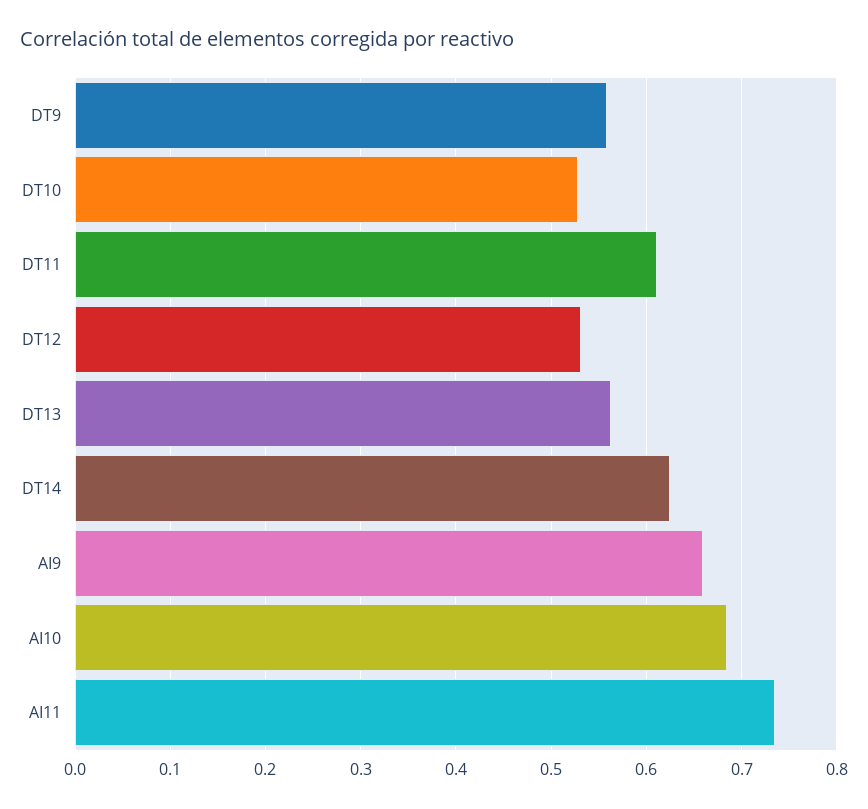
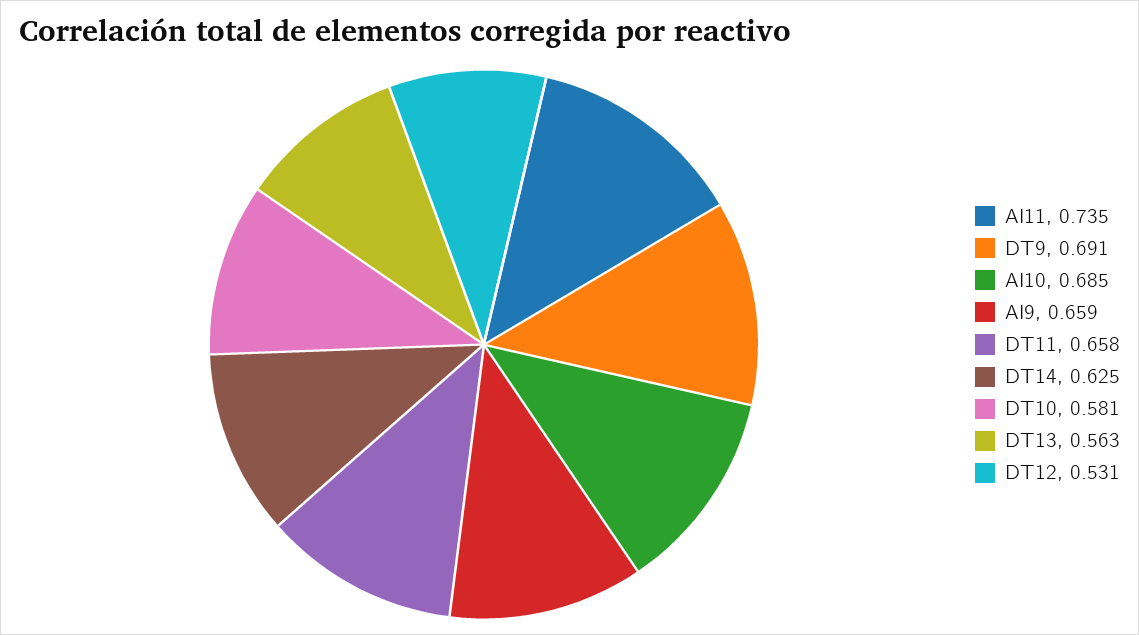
DT9: 0.56 -> 0.691
DT10: 0.53 -> 0.581
DT11: 0.61 -> 0.658

